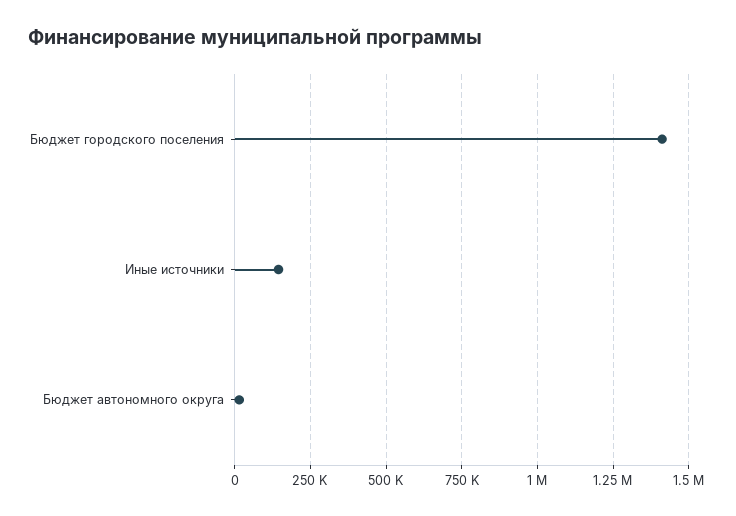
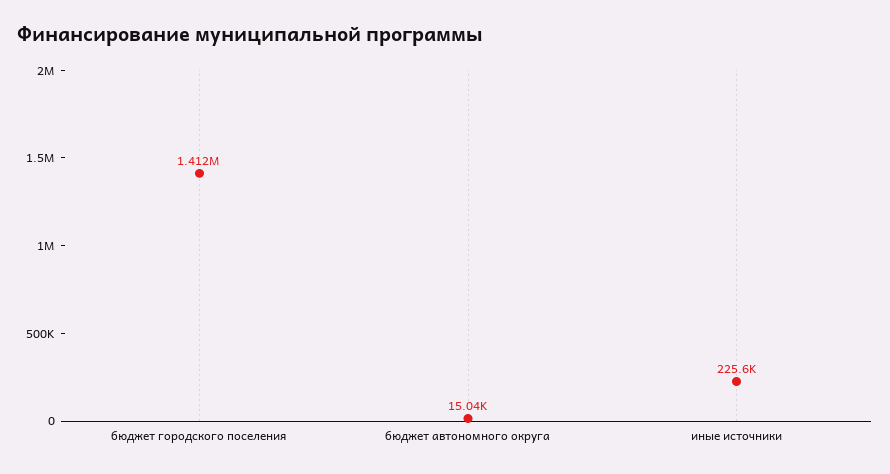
Иные источники: 150000 -> 225600

